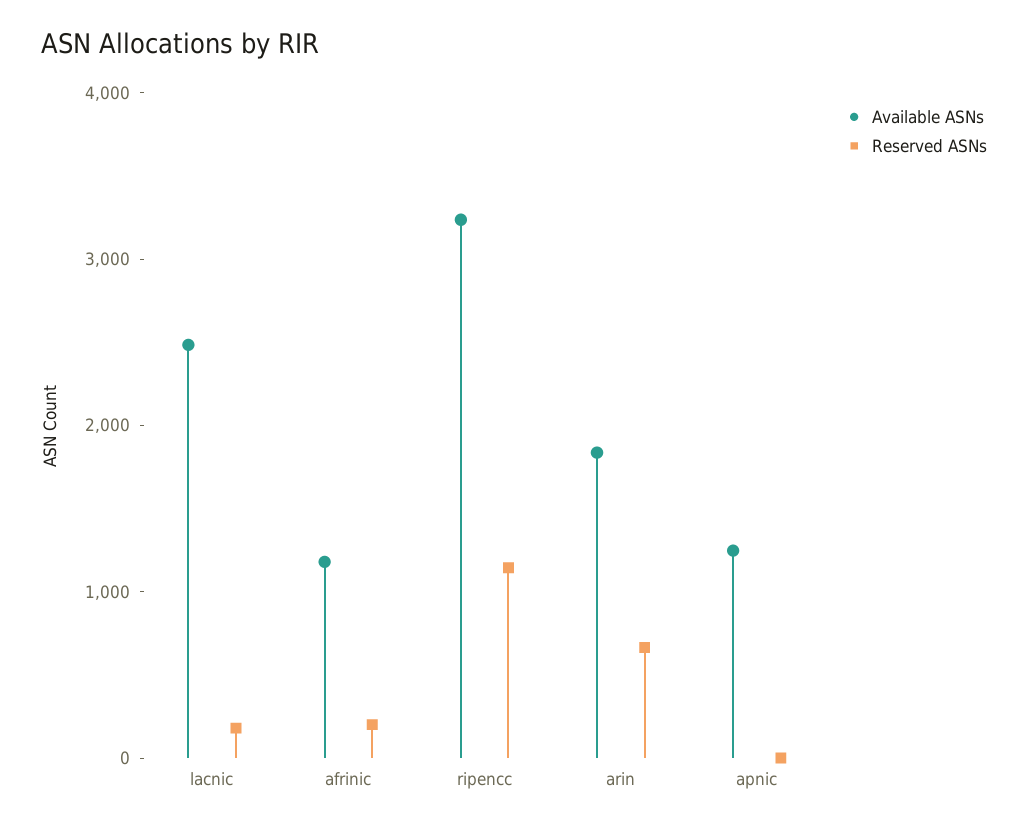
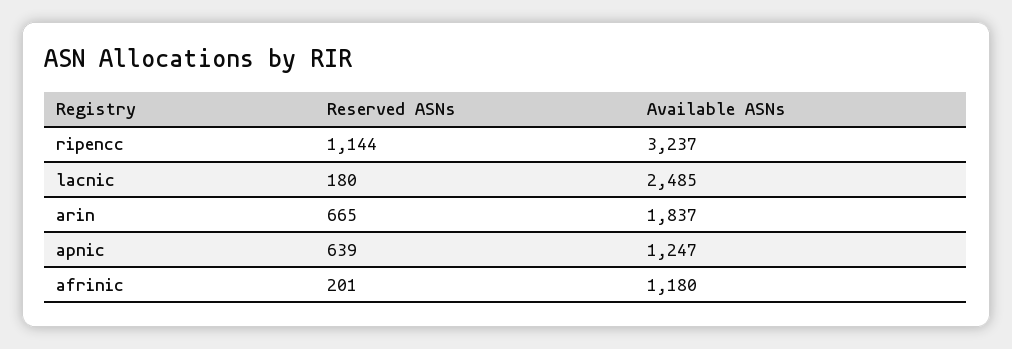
Reserved ASNs, apnic: 0 -> 639

